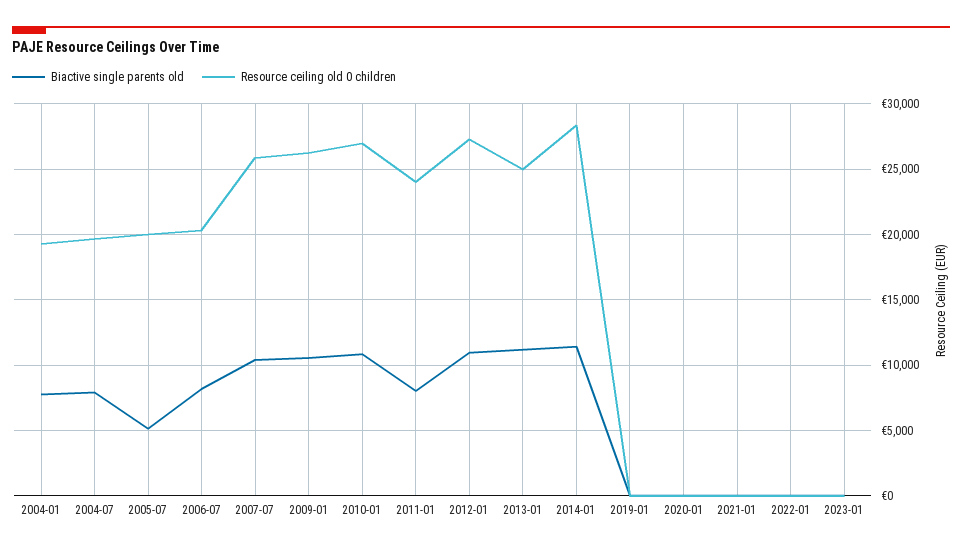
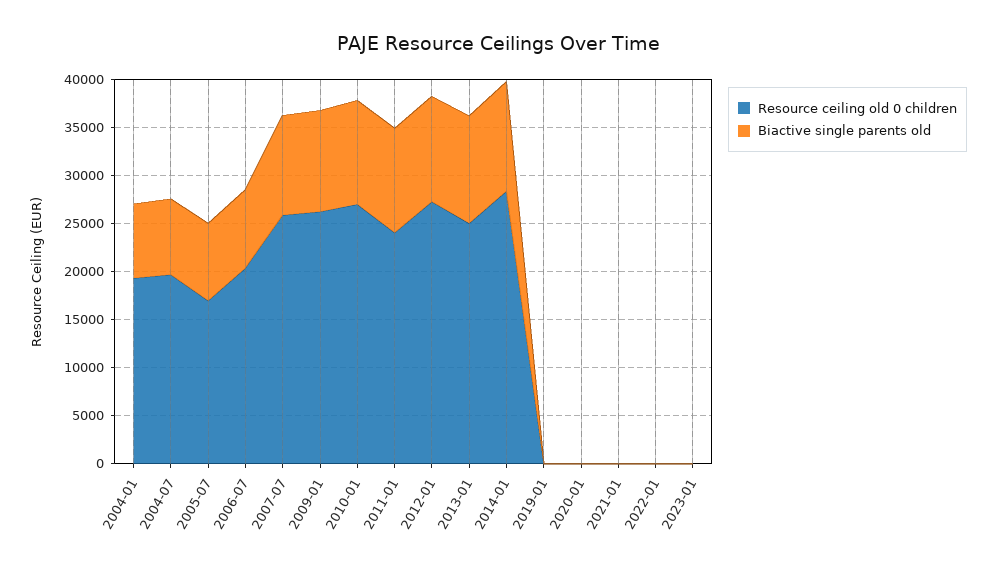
Biactive single parents old, 2005-07: 5000 -> 8000
Resource ceiling old 0 children, 2005-07: 20000 -> 17000
Biactive single parents old, 2011-01: 8000 -> 11000

